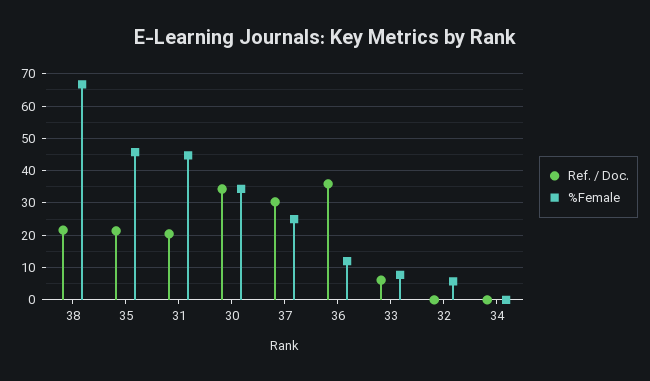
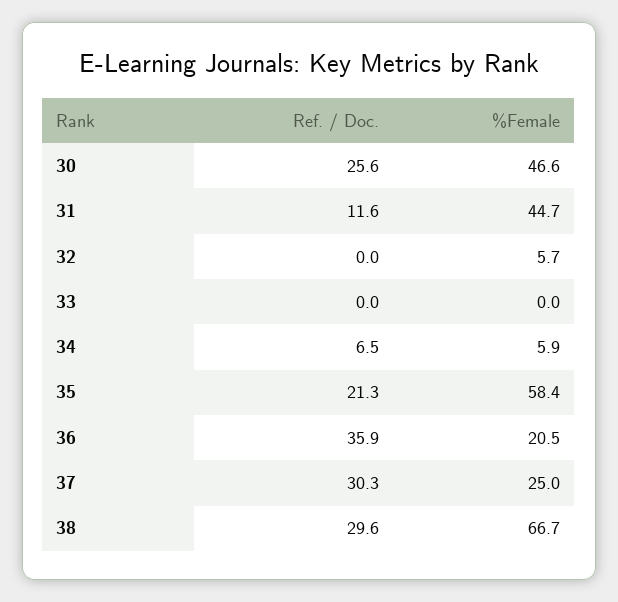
Ref. / Doc., 38: 22 -> 29.6
%Female, 35: 46 -> 58.4
Ref. / Doc., 31: 20 -> 11.6
Ref. / Doc., 30: 34 -> 25.6
%Female, 30: 34 -> 46.6
%Female, 36: 12 -> 20.5
Ref. / Doc., 33: 6 -> 0
%Female, 33: 8 -> 0
Ref. / Doc., 34: 0 -> 6.5
%Female, 34: 0 -> 5.9

